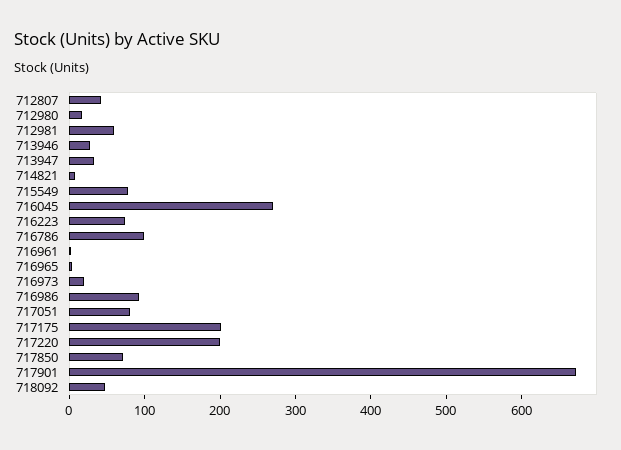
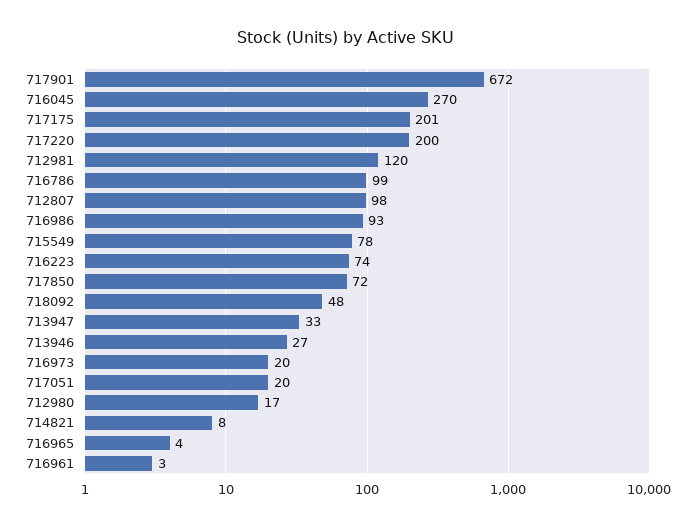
712807: 40 -> 98
712981: 60 -> 120
717051: 80 -> 20

